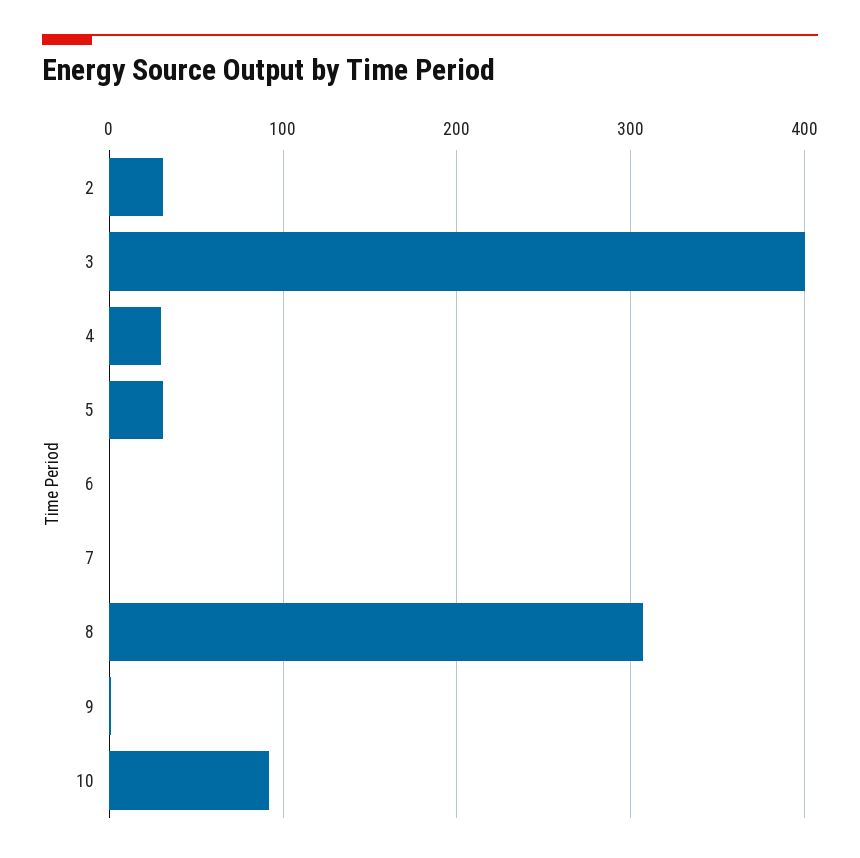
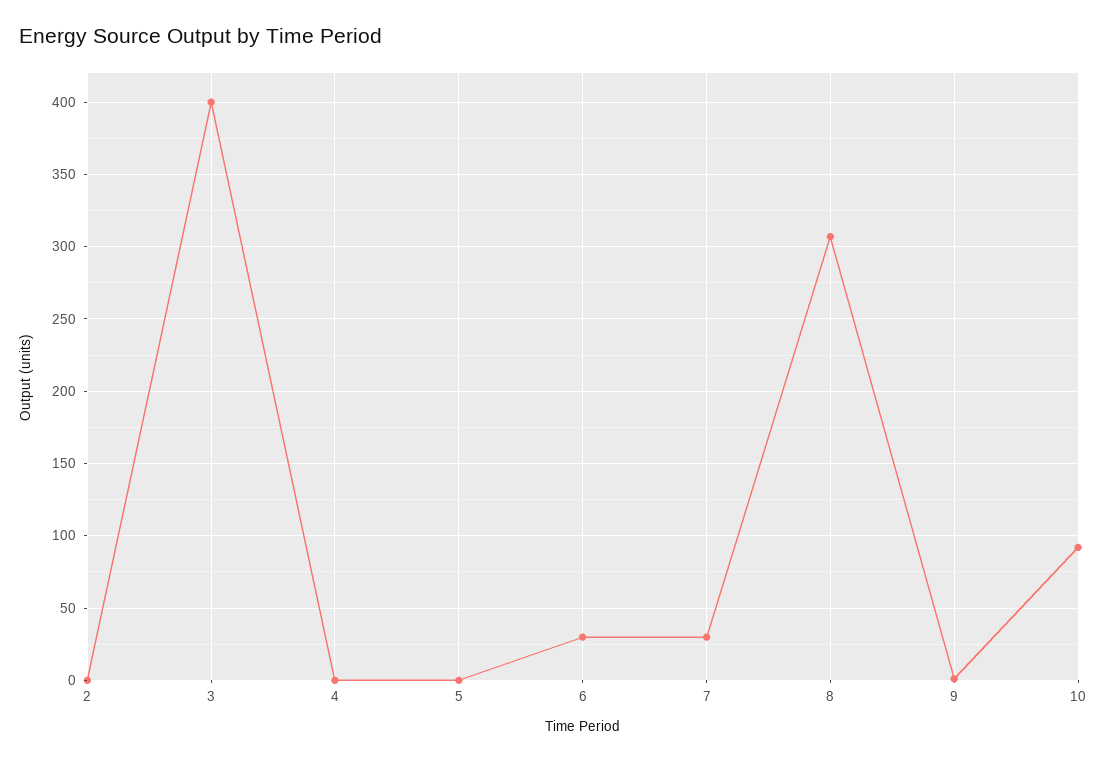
2: 30 -> 0
4: 30 -> 0
5: 30 -> 0
6: 0 -> 30
7: 0 -> 30

